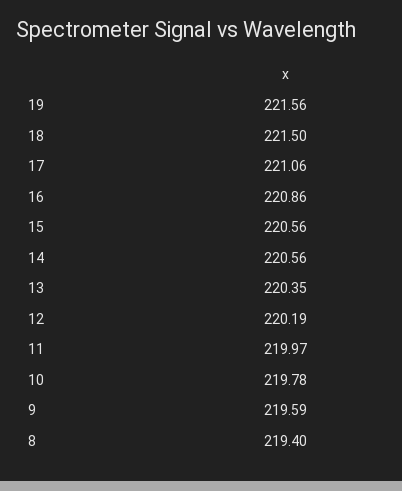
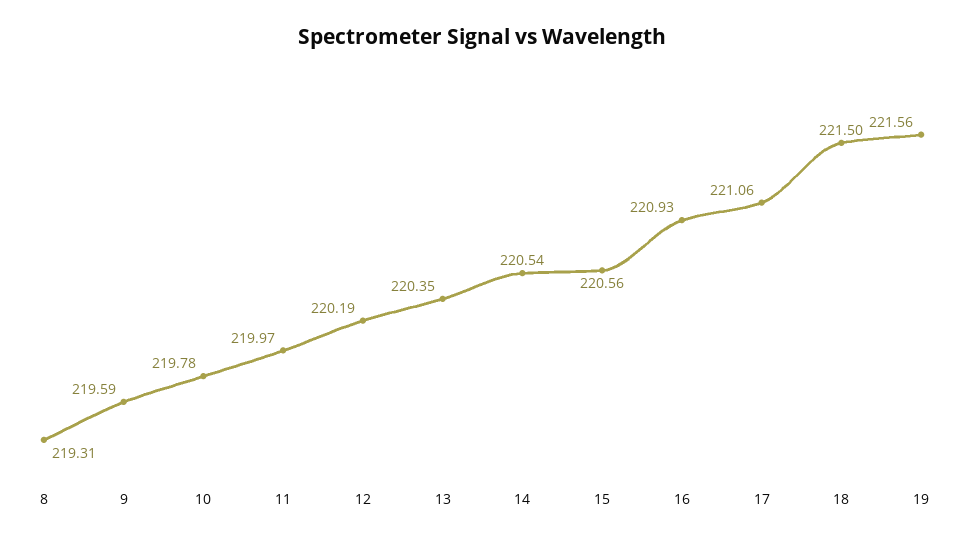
16: 220.86 -> 220.93
14: 220.56 -> 220.54
8: 219.4 -> 219.31

